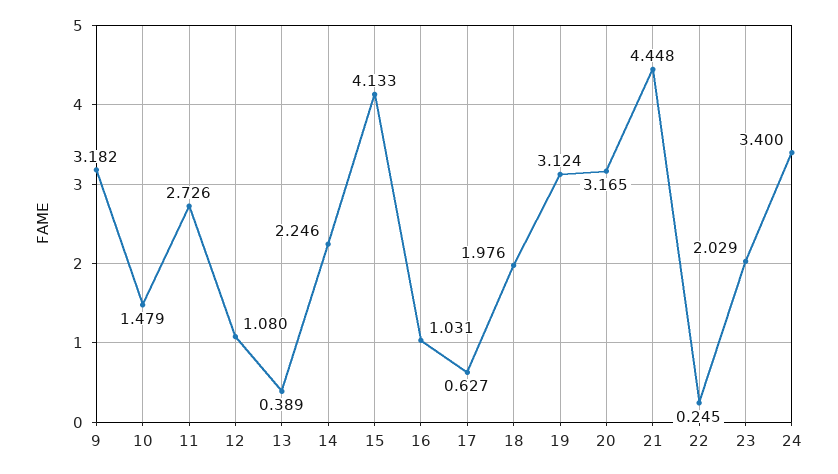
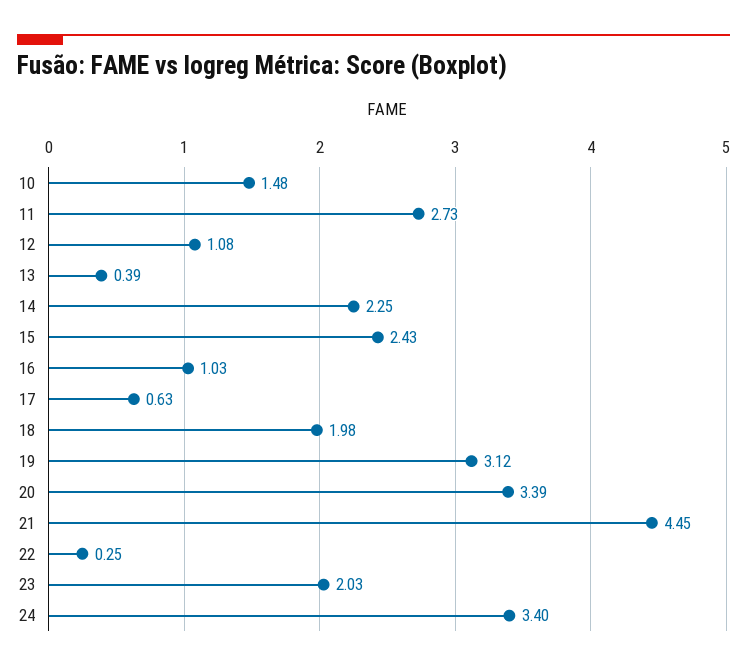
9: 3.182 -> none
15: 4.133 -> 2.43
20: 3.165 -> 3.39

